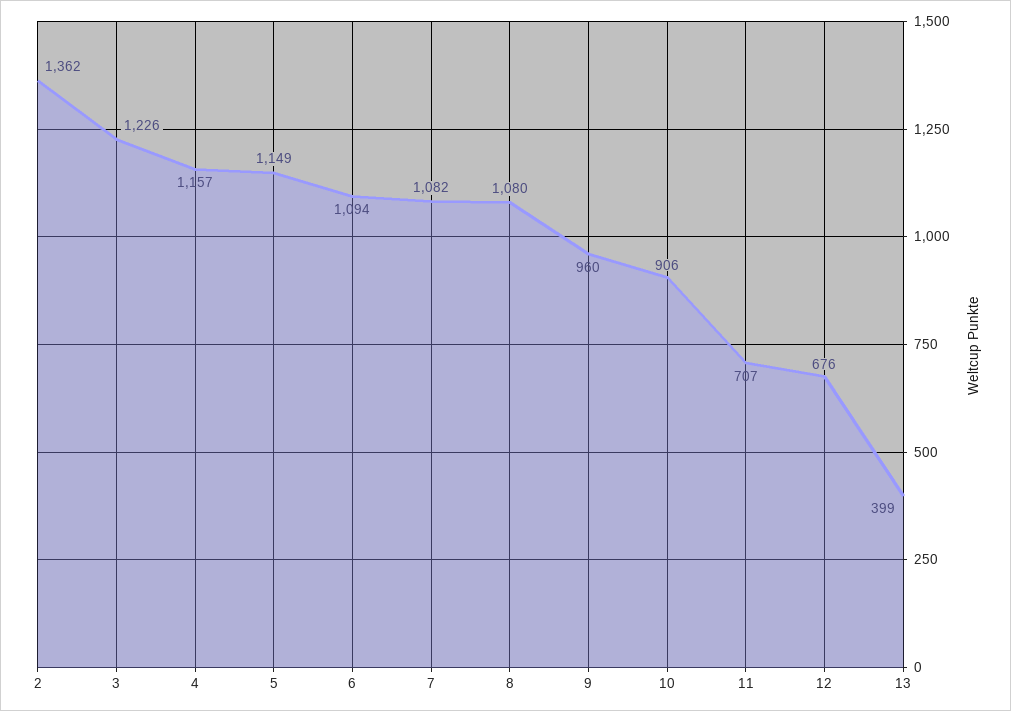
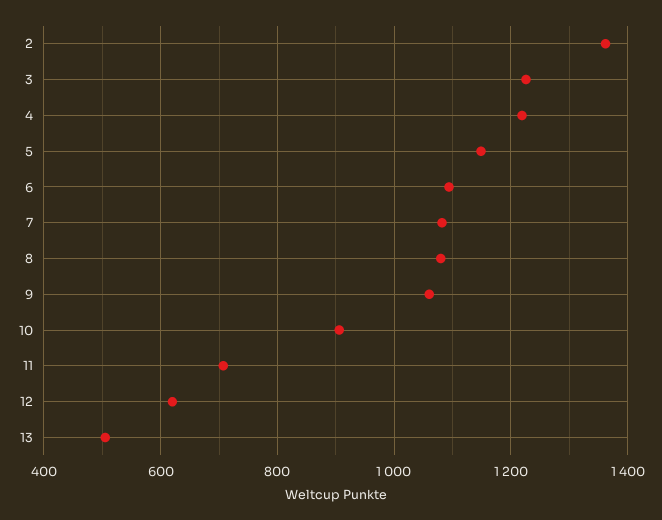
4: 1157 -> 1220
9: 960 -> 1060
12: 676 -> 620
13: 399 -> 500

